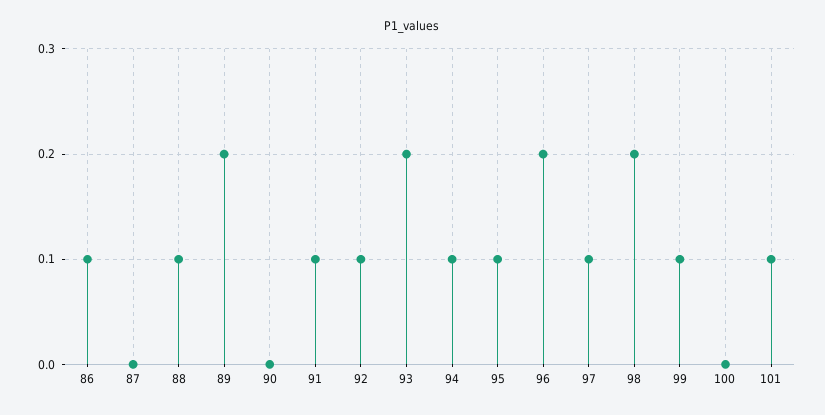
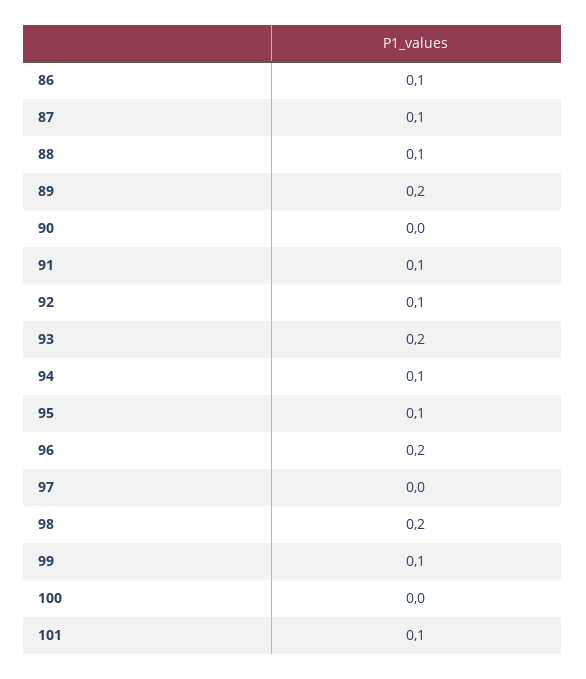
87: 0 -> 0.1
97: 0.1 -> 0

